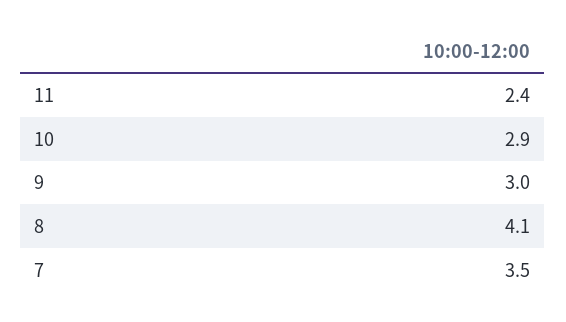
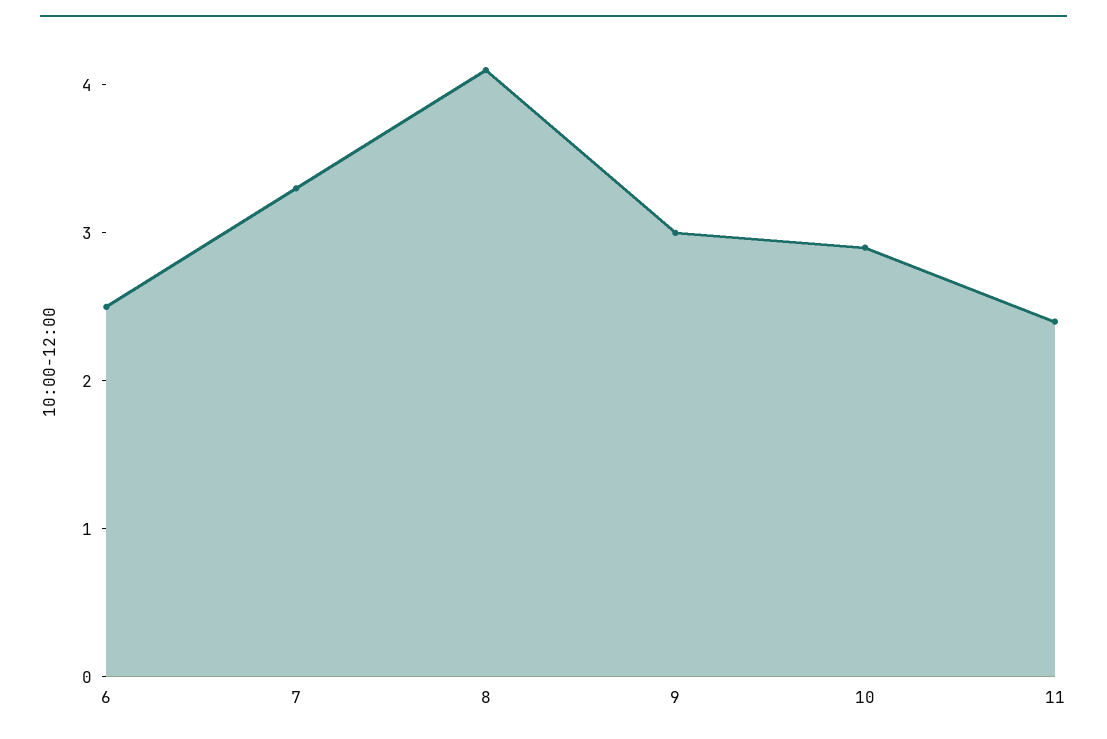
7: 3.5 -> 3.3
6: none -> 2.5

